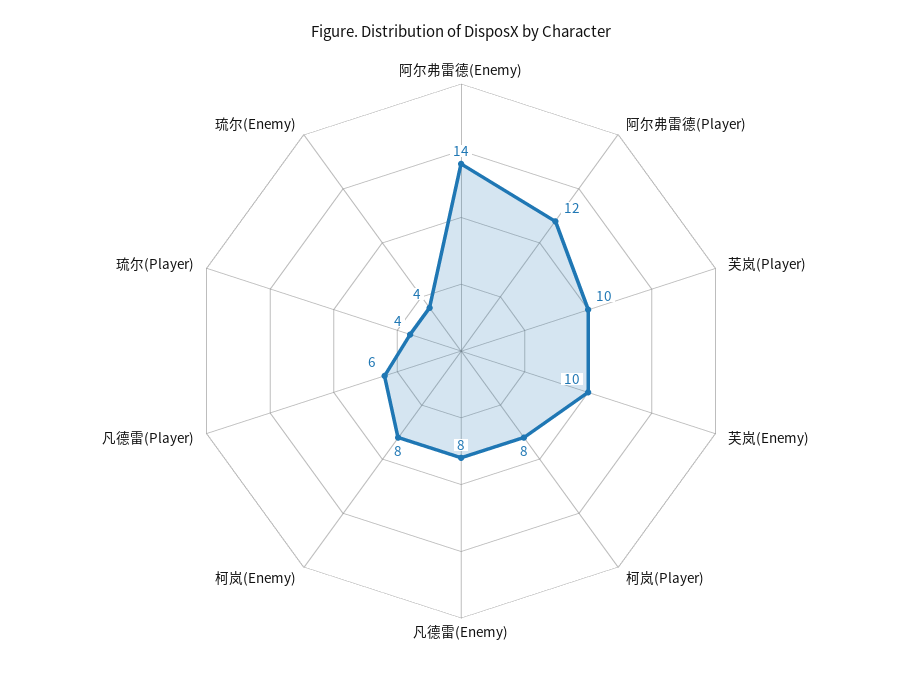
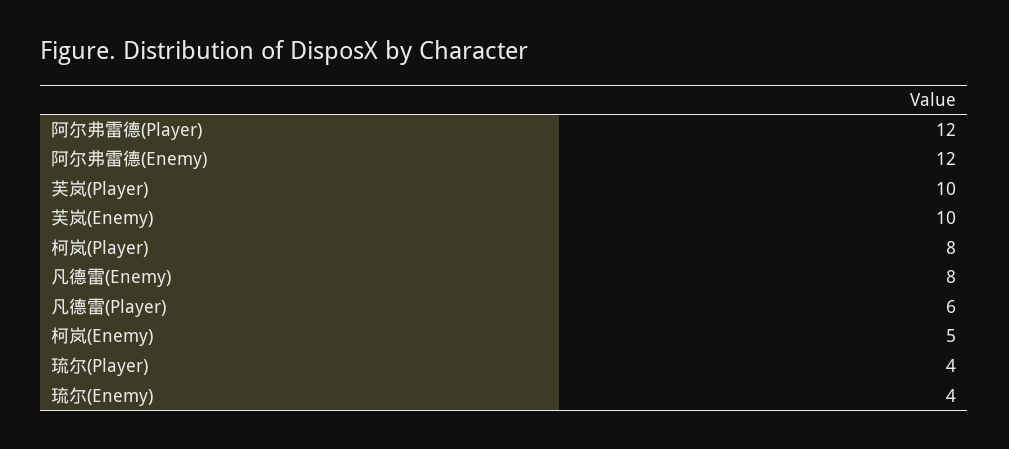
阿尔弗雷德(Enemy): 14 -> 12
柯岚(Enemy): 8 -> 5

